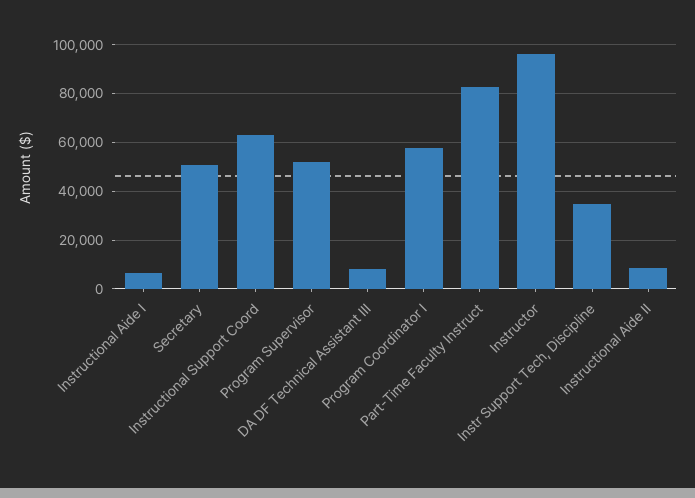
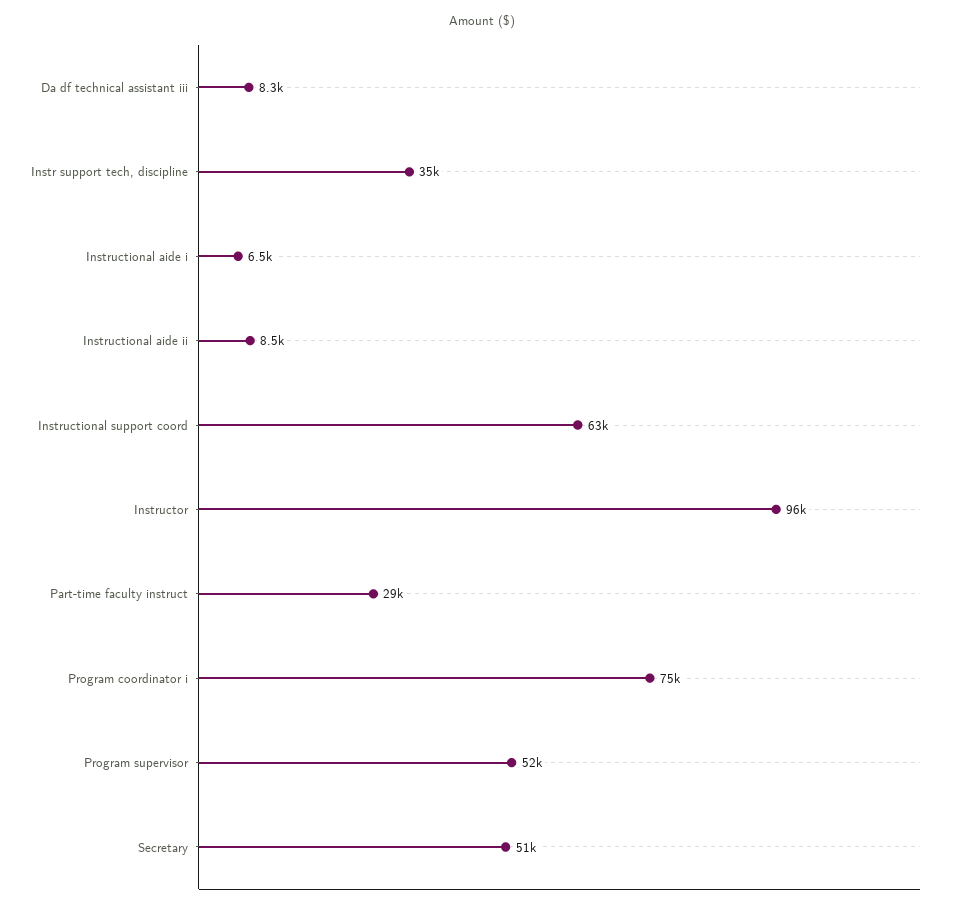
Program Coordinator I: 57500 -> 75000
Part-Time Faculty Instruct: 82500 -> 29000

